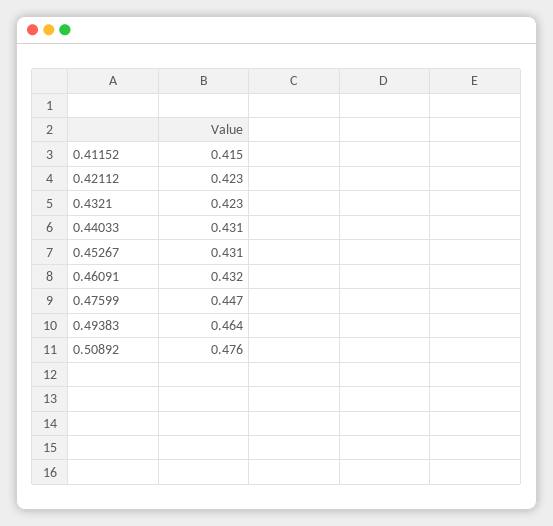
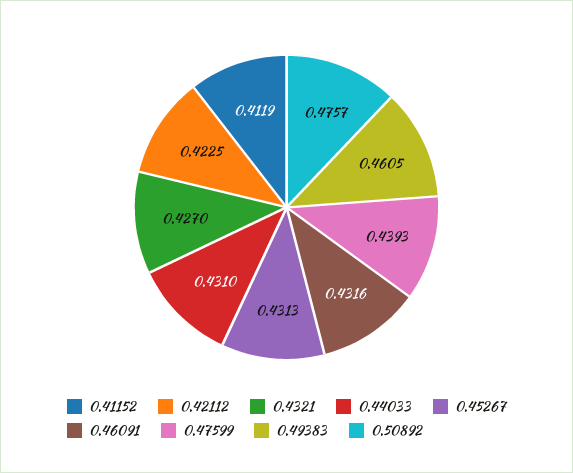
0.41152: 0.415 -> 0.4119
0.4321: 0.423 -> 0.427
0.47599: 0.447 -> 0.4393
0.49383: 0.464 -> 0.4605

